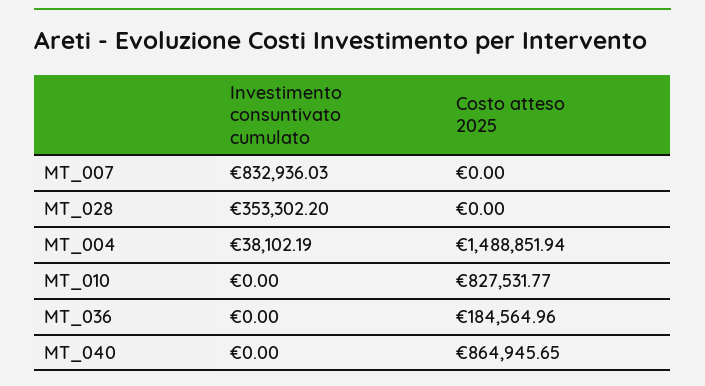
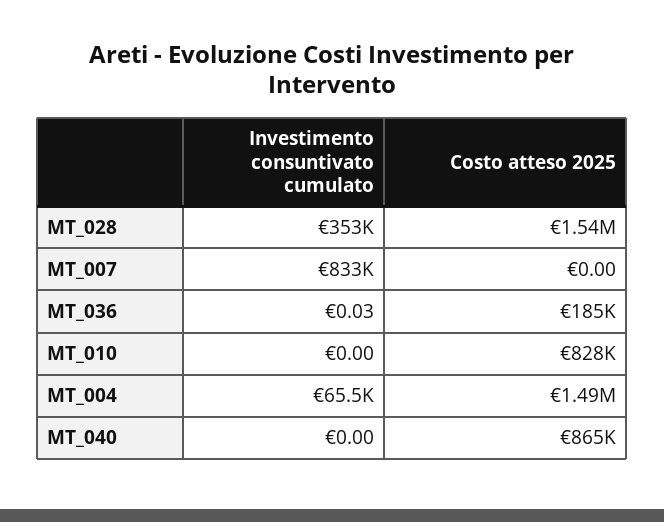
Costo atteso 2025, MT_028: 0 -> 1540000
Investimento consuntivato cumulato, MT_004: 38102.19 -> 65500
Investimento consuntivato cumulato, MT_036: 0 -> 0.03

